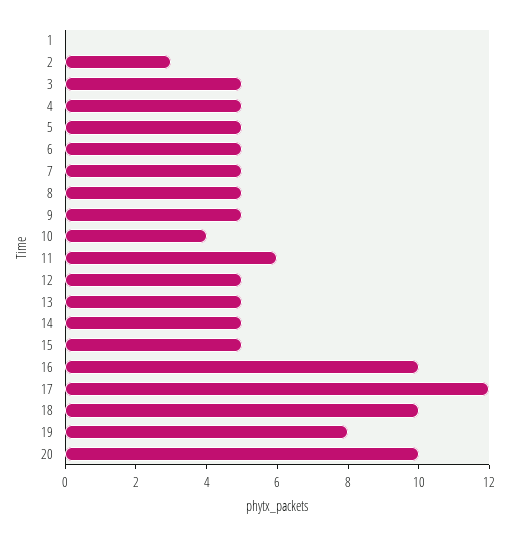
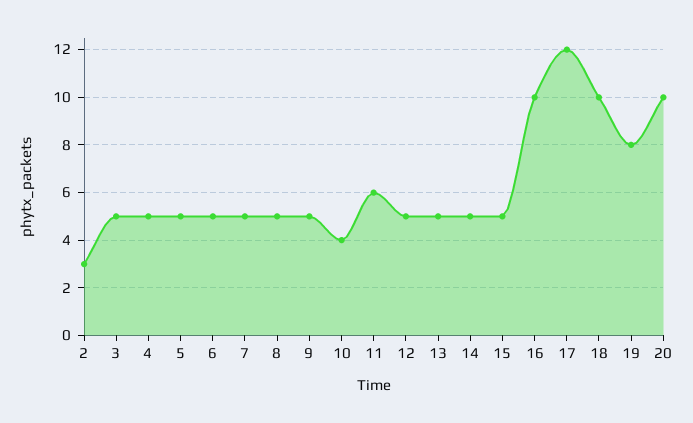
1: 0 -> none

